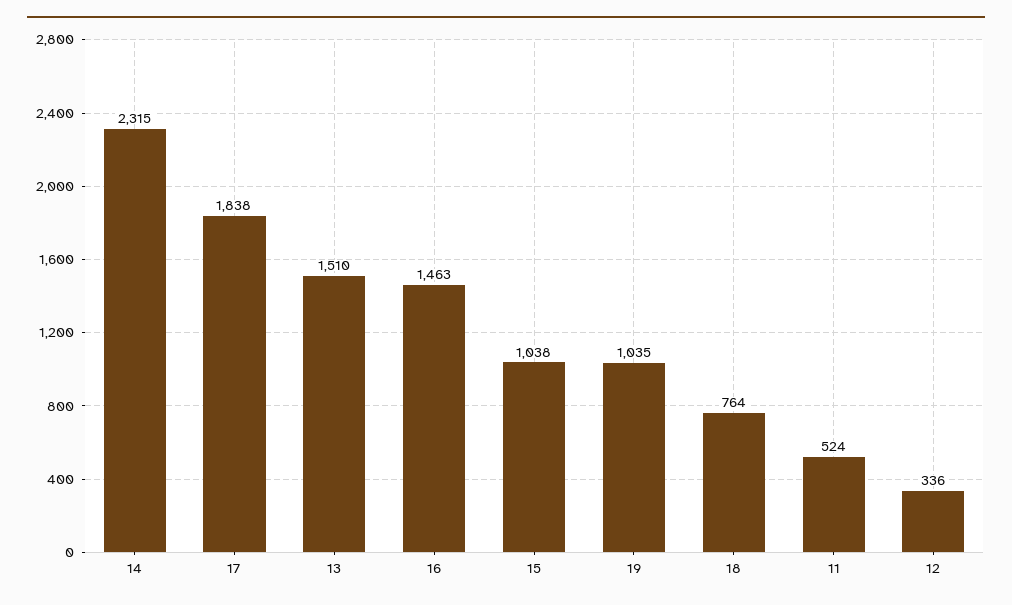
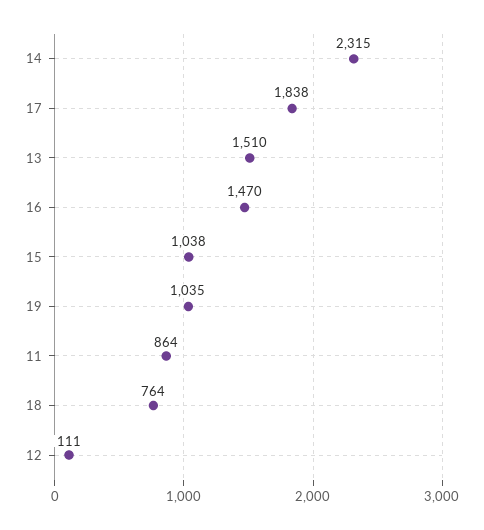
16: 1463 -> 1470
11: 524 -> 864
12: 336 -> 111

